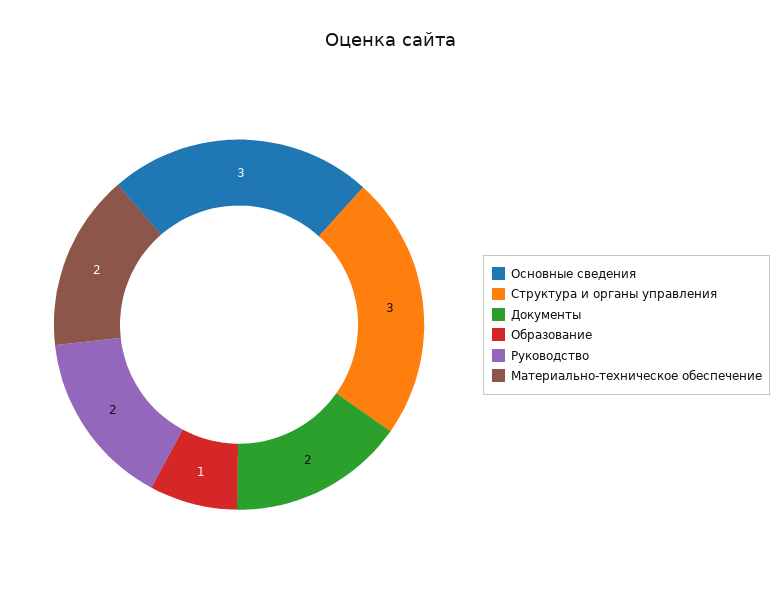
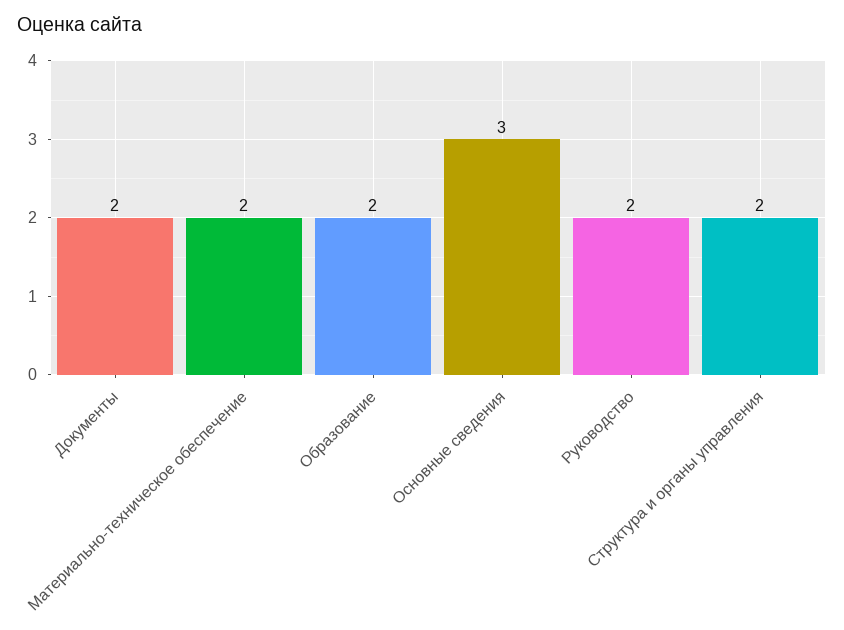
Структура и органы управления: 3 -> 2
Образование: 1 -> 2

